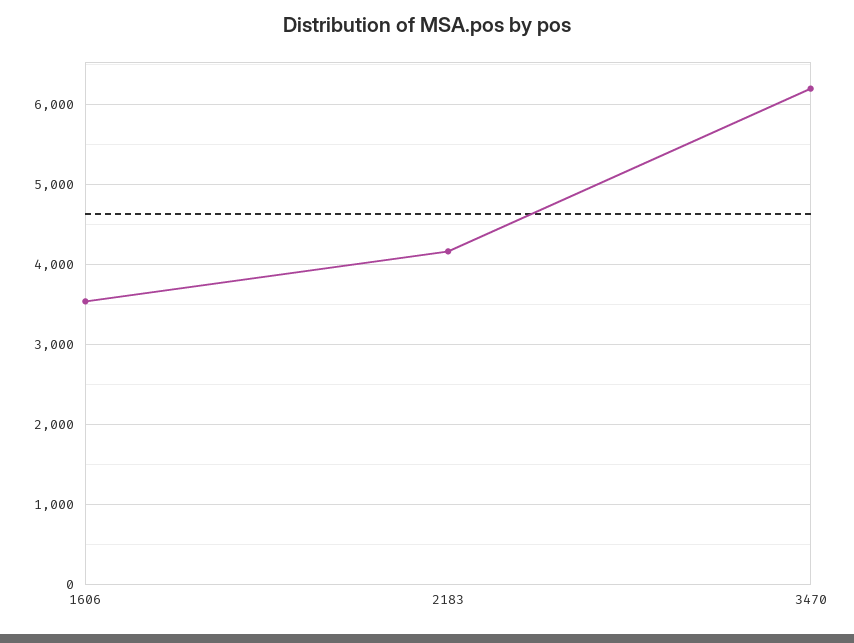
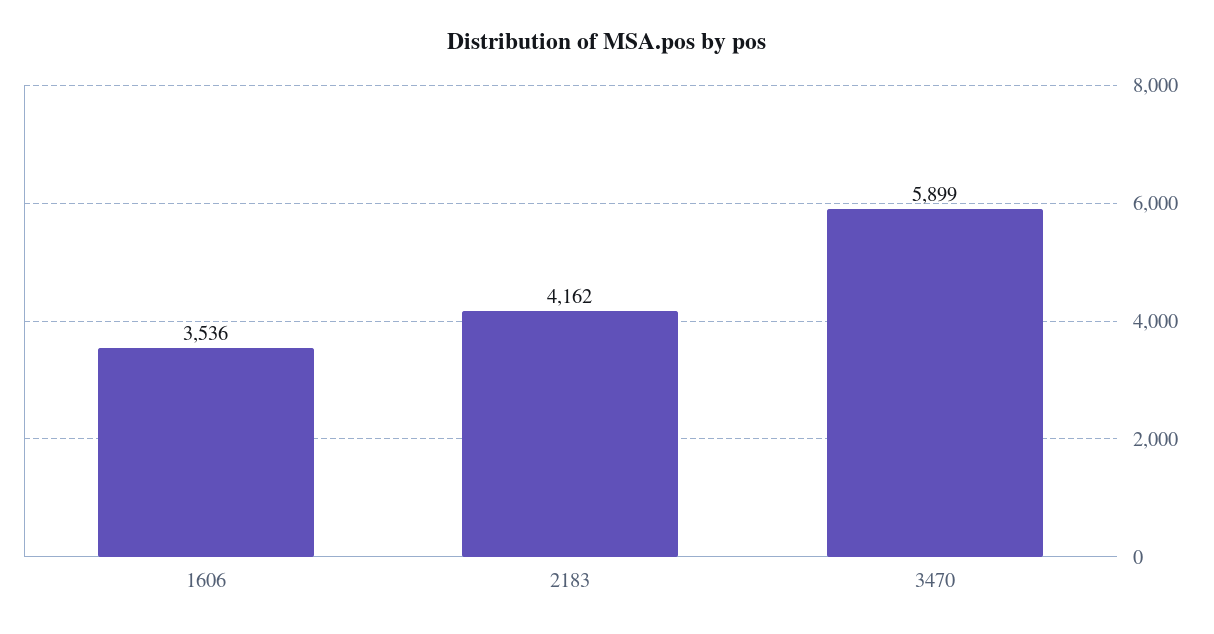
3470: 6200 -> 5899

